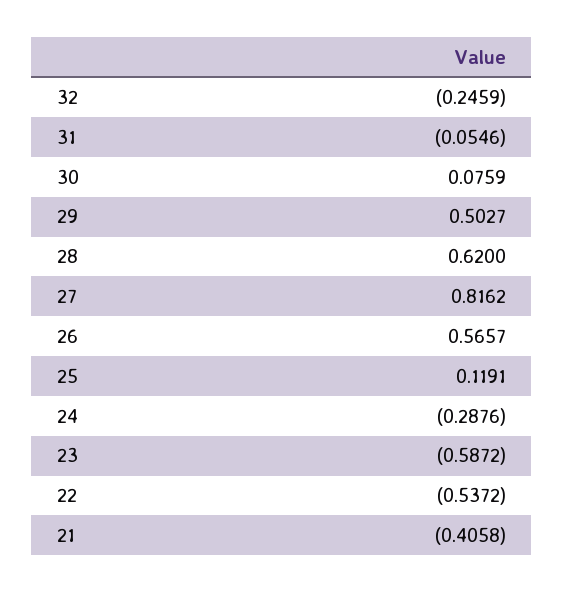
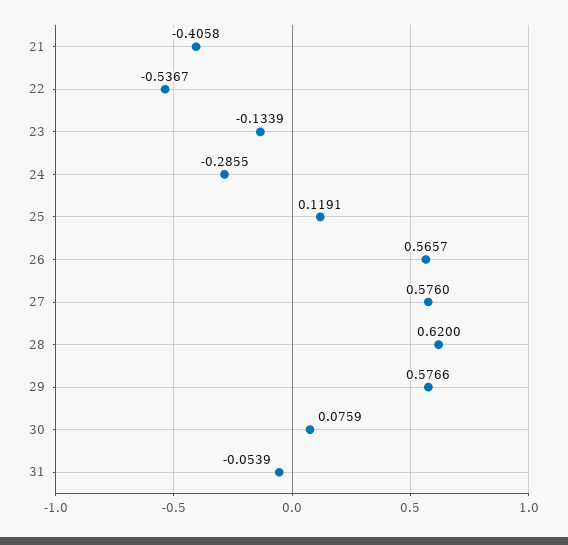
32: -0.2459 -> none
31: -0.0546 -> -0.0539
29: 0.5027 -> 0.5766
27: 0.8162 -> 0.576
24: -0.2876 -> -0.2855
23: -0.5872 -> -0.1339
22: -0.5372 -> -0.5367

